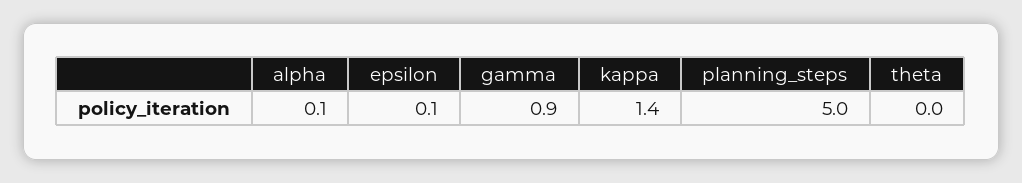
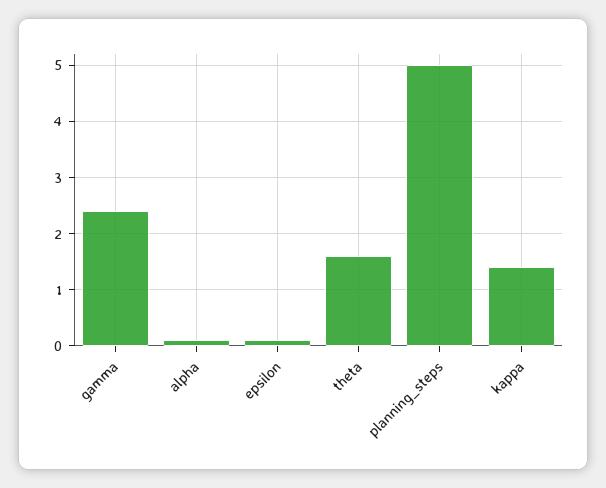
gamma: 0.9 -> 2.5
theta: 0 -> 1.5

